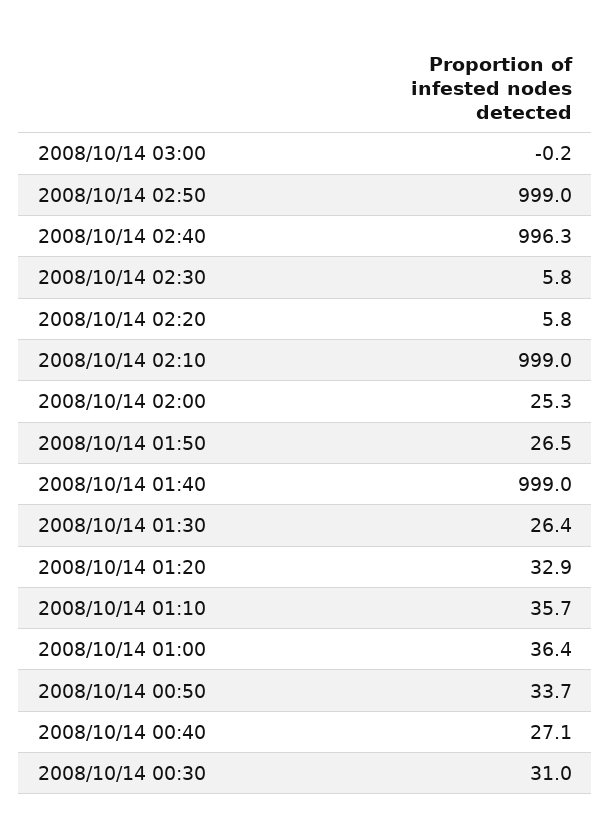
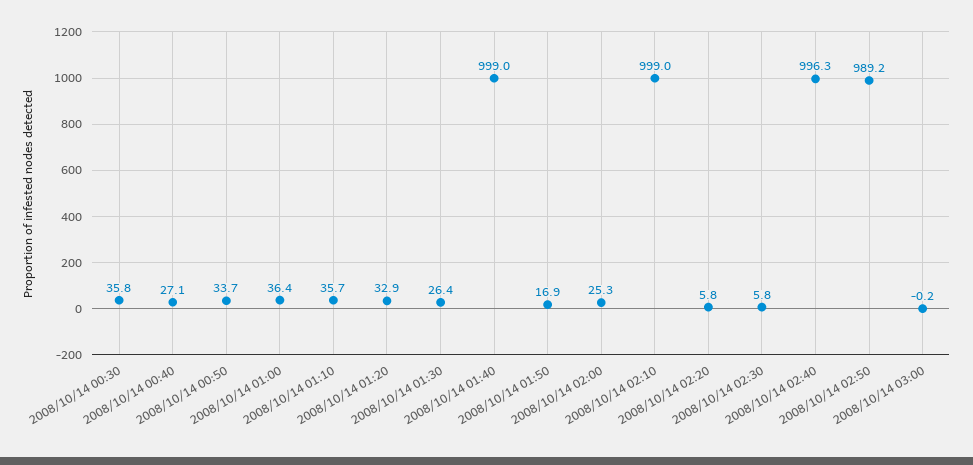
2008/10/14 02:50: 999 -> 989.2
2008/10/14 01:50: 26.5 -> 16.9
2008/10/14 00:30: 31 -> 35.8

